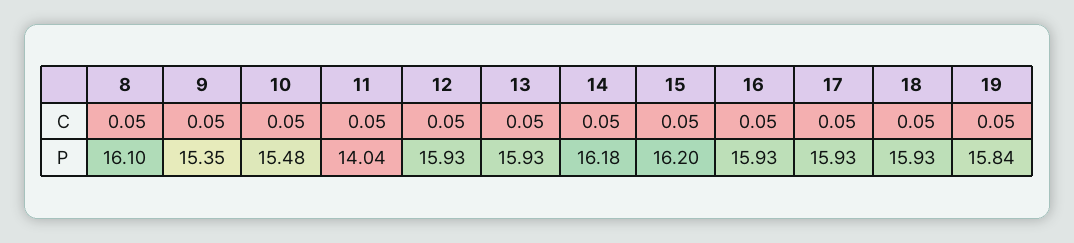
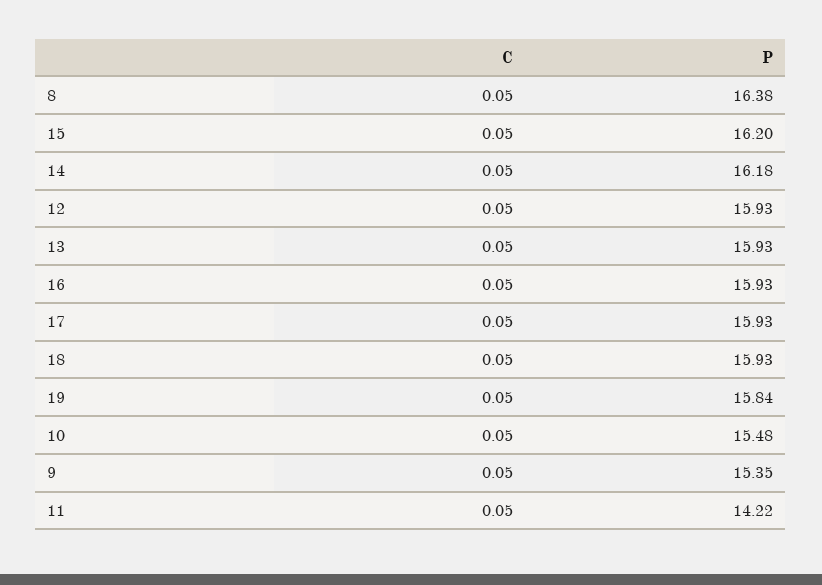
8, P: 16.1 -> 16.38
11, P: 14.04 -> 14.22

